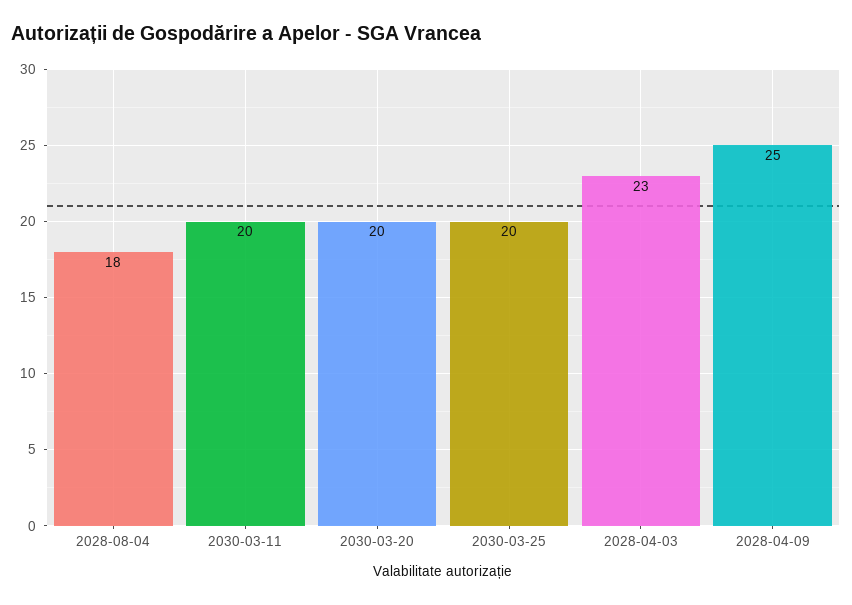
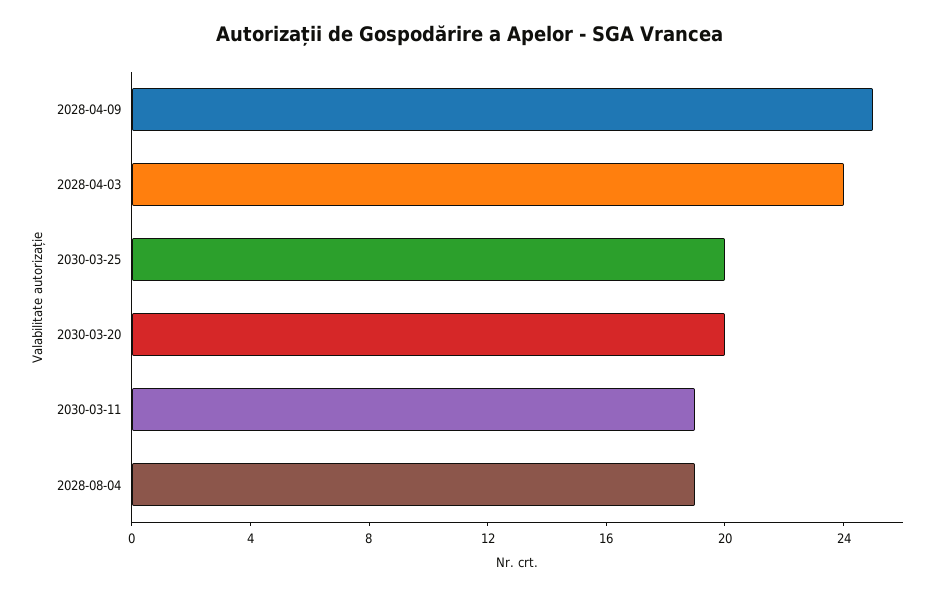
2028-08-04: 18 -> 19
2030-03-11: 20 -> 19
2028-04-03: 23 -> 24

